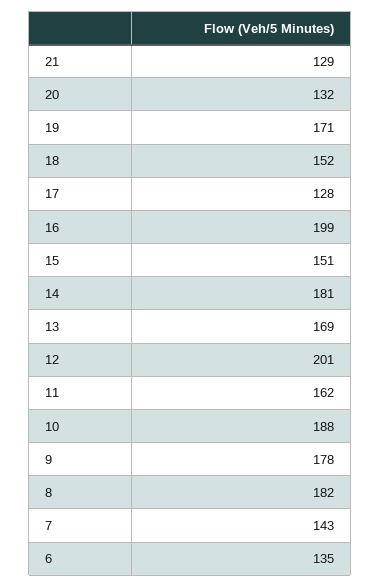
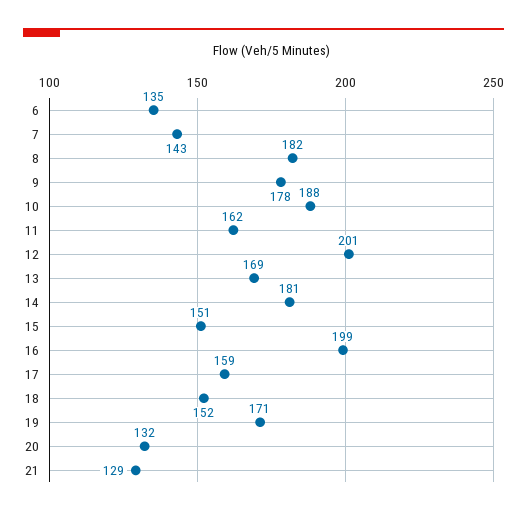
17: 128 -> 159

